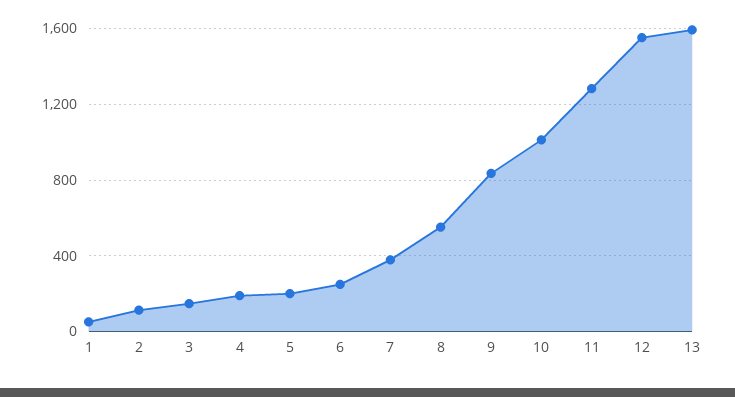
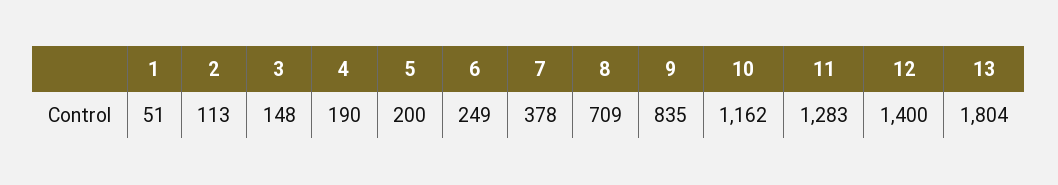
8: 550 -> 709
10: 1000 -> 1162
12: 1550 -> 1400
13: 1600 -> 1804

